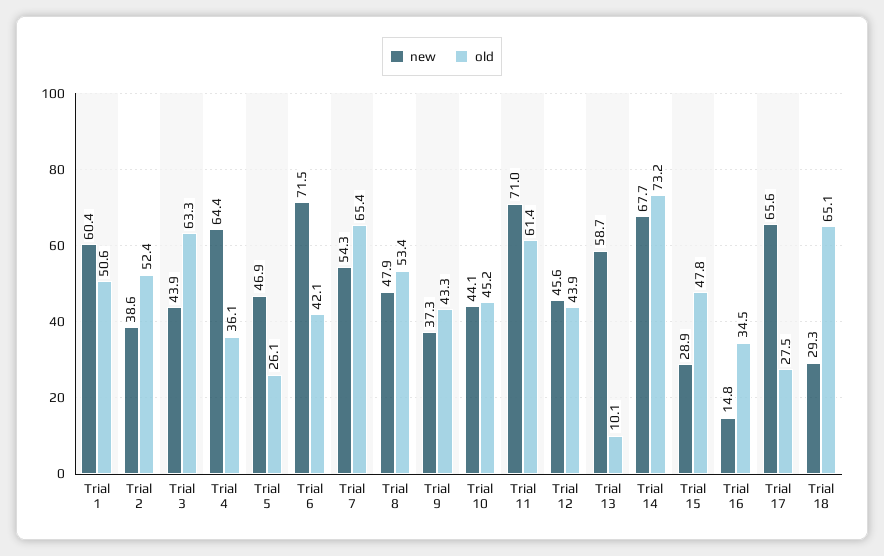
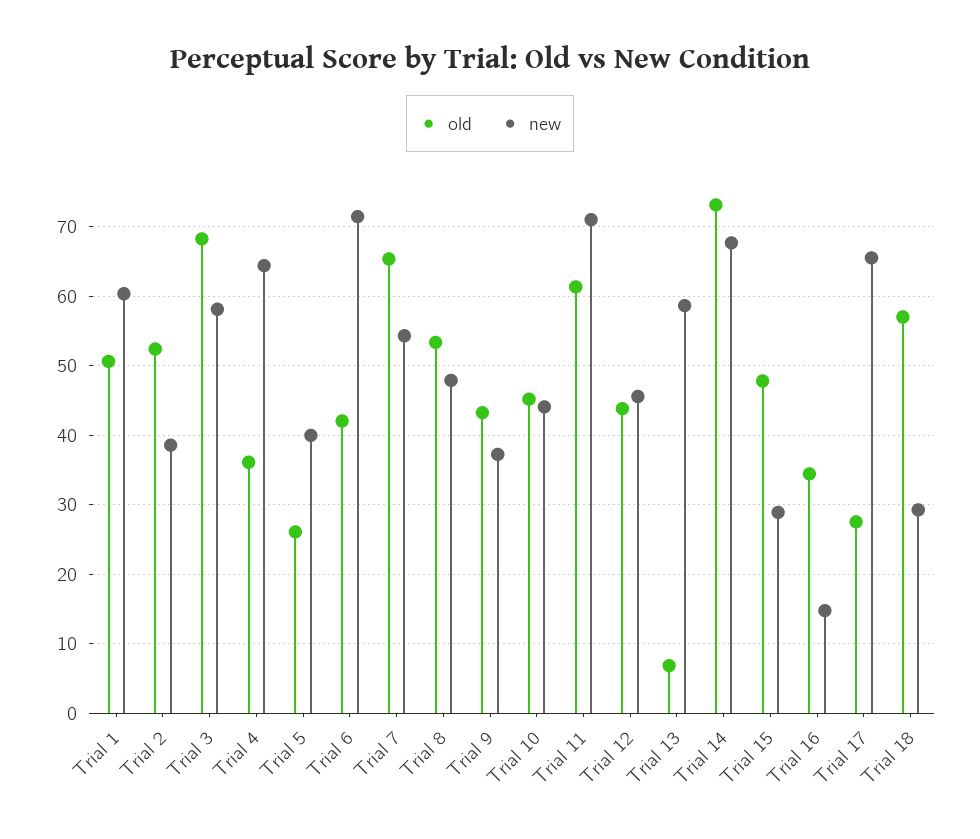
new, Trial 3: 43.9 -> 58
old, Trial 3: 63.3 -> 68
new, Trial 5: 46.9 -> 40
old, Trial 13: 10.1 -> 7
old, Trial 18: 65.1 -> 57

